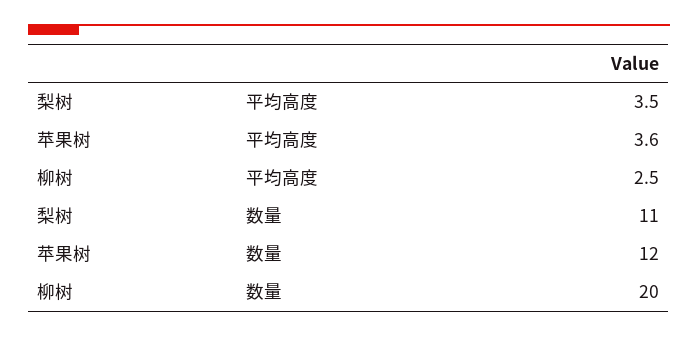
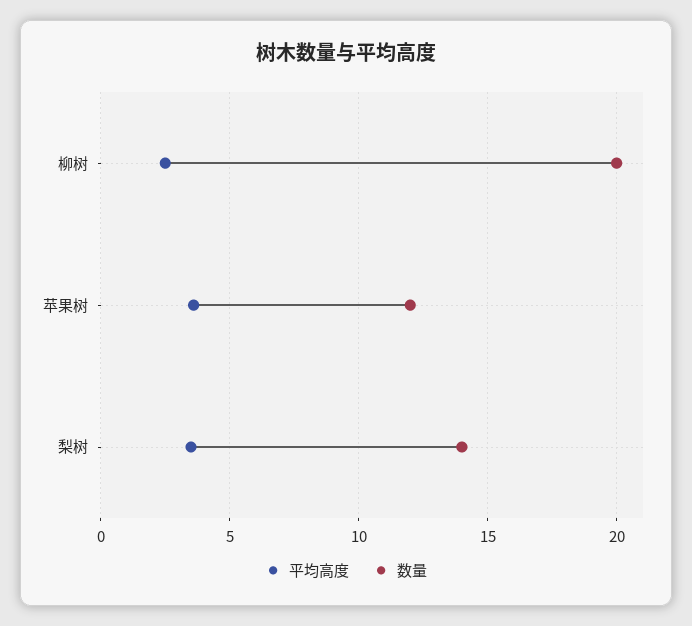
数量, 梨树: 11 -> 14

